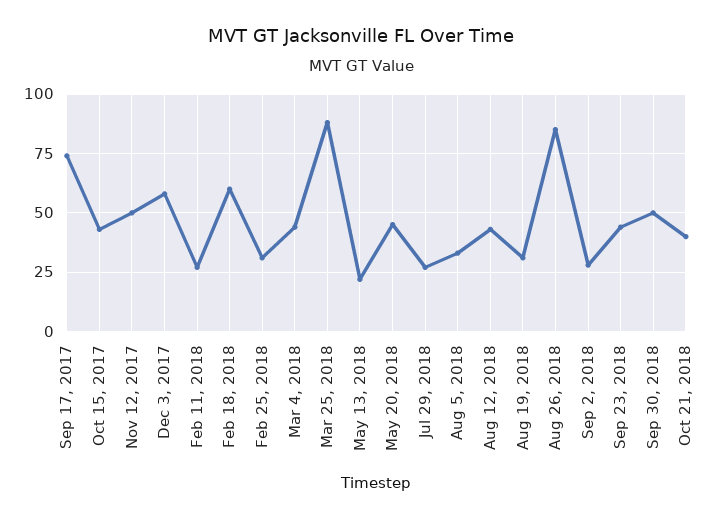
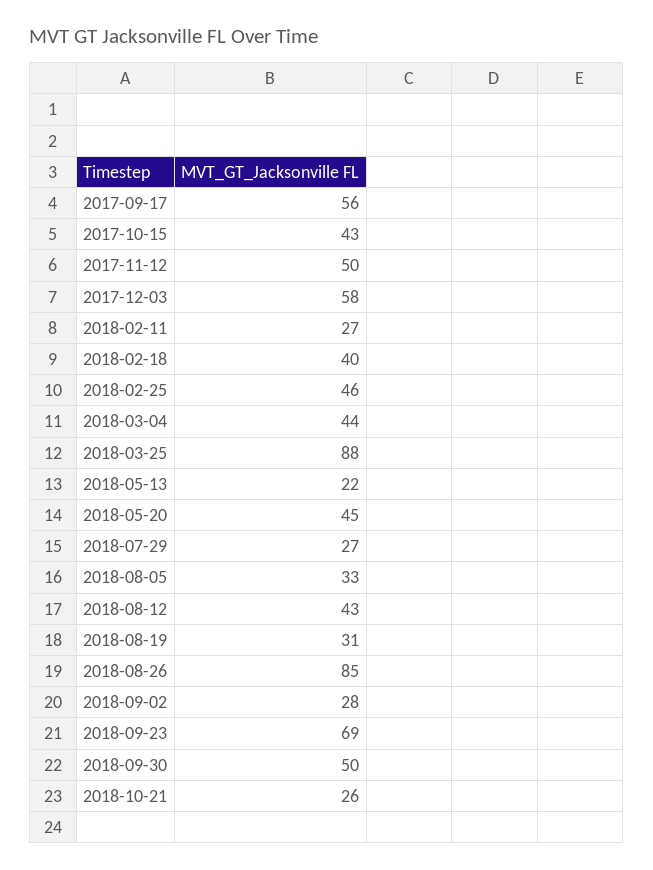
Sep 17, 2017: 75 -> 56
Feb 18, 2018: 60 -> 40
Feb 25, 2018: 30 -> 46
Sep 23, 2018: 45 -> 69
Oct 21, 2018: 40 -> 26

